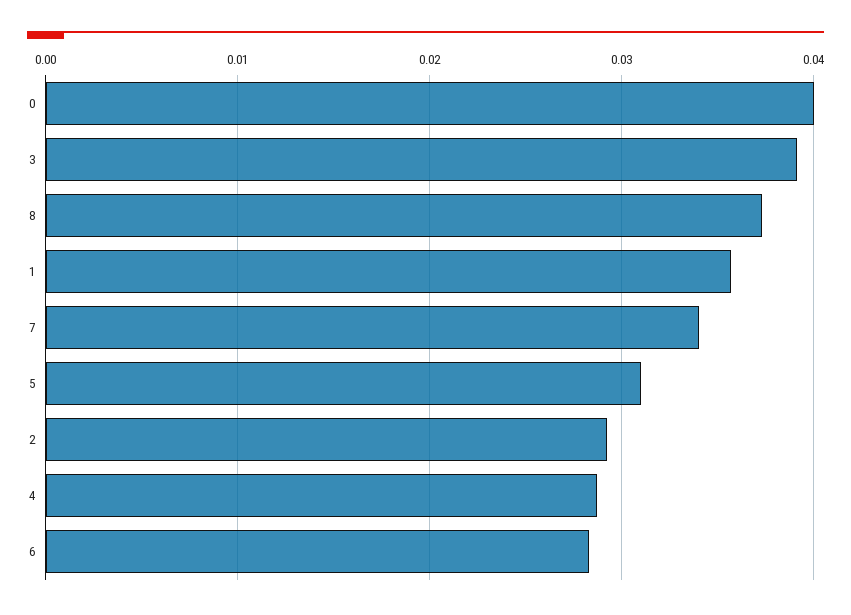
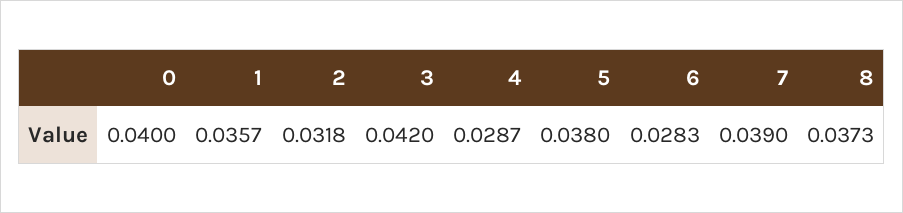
3: 0.039 -> 0.042
7: 0.034 -> 0.039
5: 0.031 -> 0.038
2: 0.029 -> 0.0318

